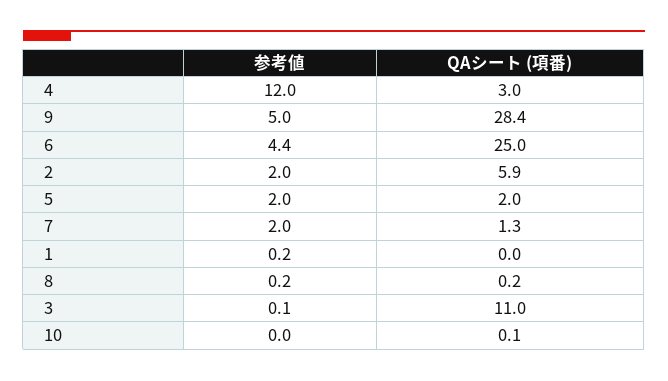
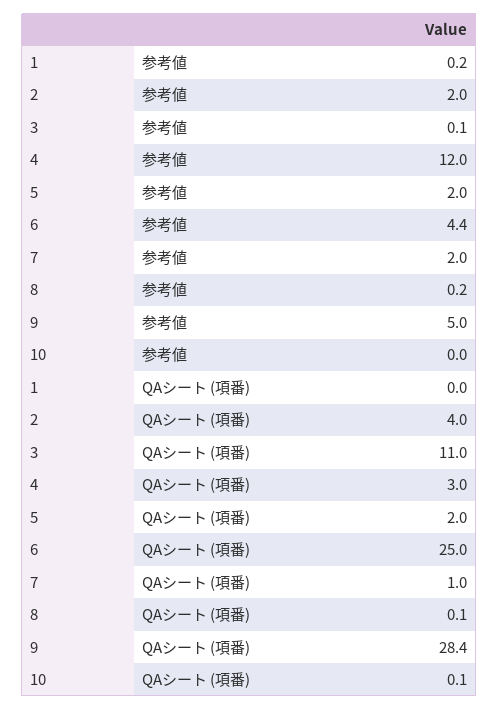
QAシート (項番), 2: 5.9 -> 4
QAシート (項番), 7: 1.3 -> 1
QAシート (項番), 8: 0.2 -> 0.1

